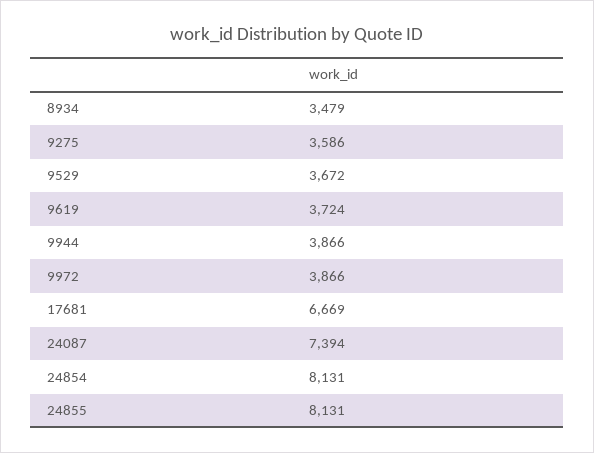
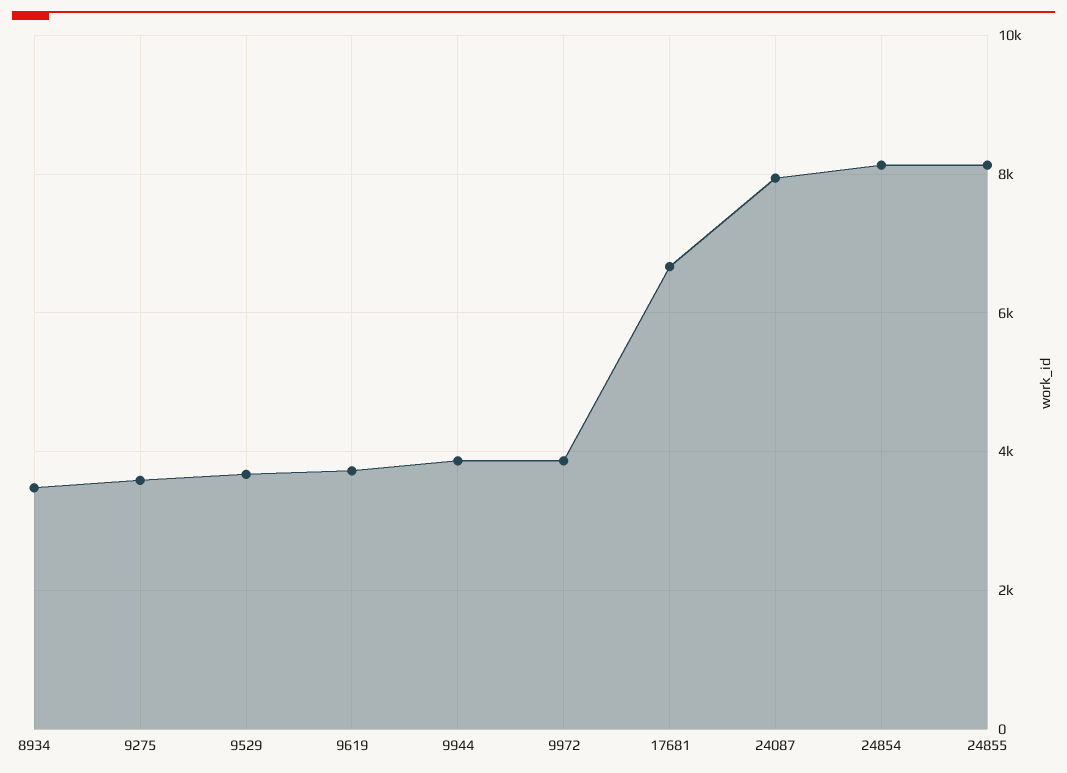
24087: 7394 -> 8000

